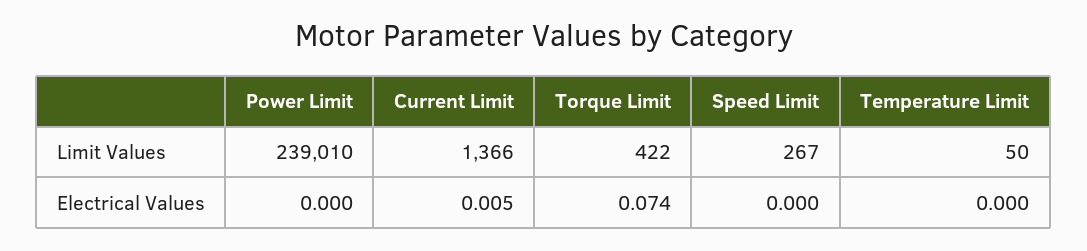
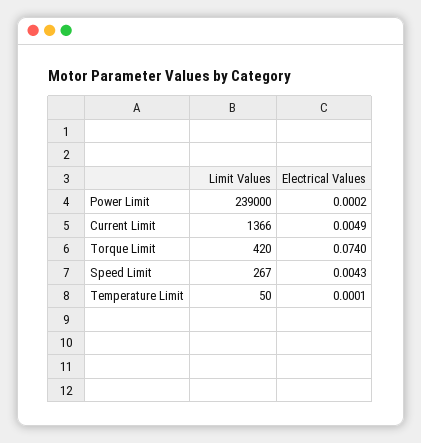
Power Limit, Limit Values: 239010 -> 239000
Torque Limit, Limit Values: 422 -> 420
Speed Limit, Electrical Values: 0 -> 0.0043

